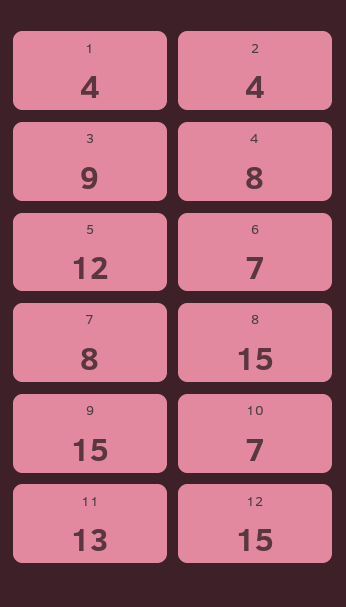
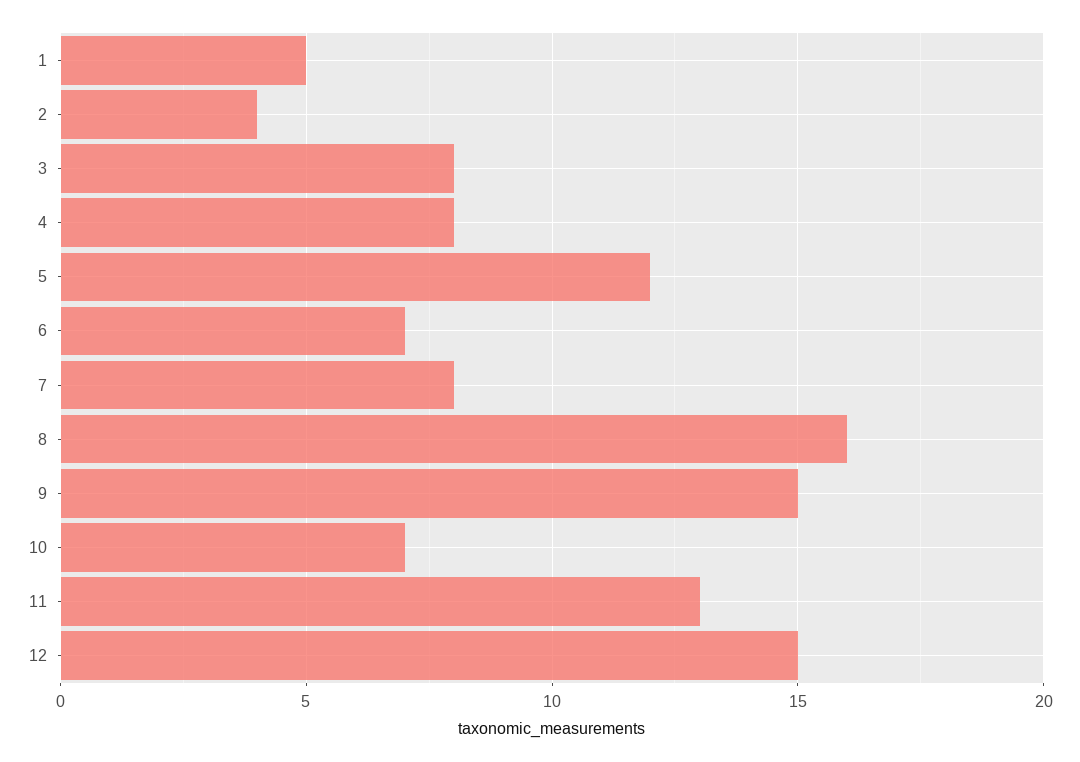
1: 4 -> 5
3: 9 -> 8
8: 15 -> 16

